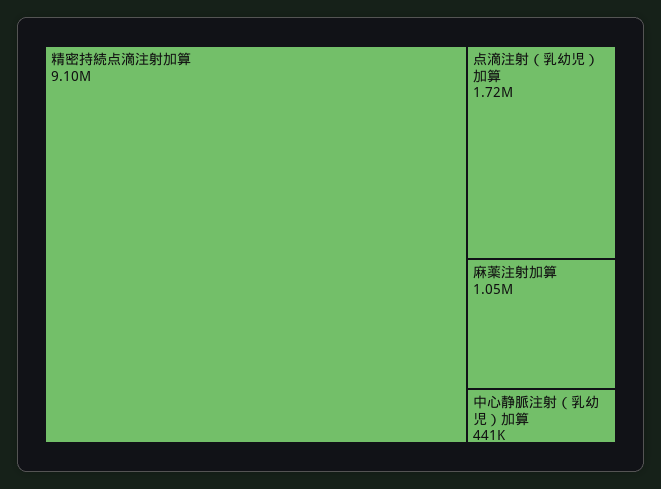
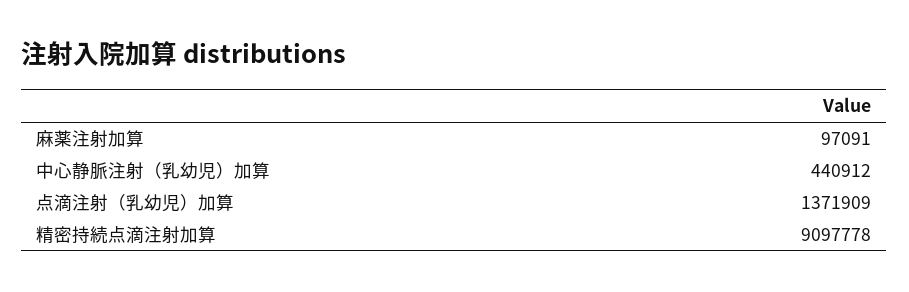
点滴注射（乳幼児）加算: 1720000 -> 1371909
麻薬注射加算: 1050000 -> 97091

